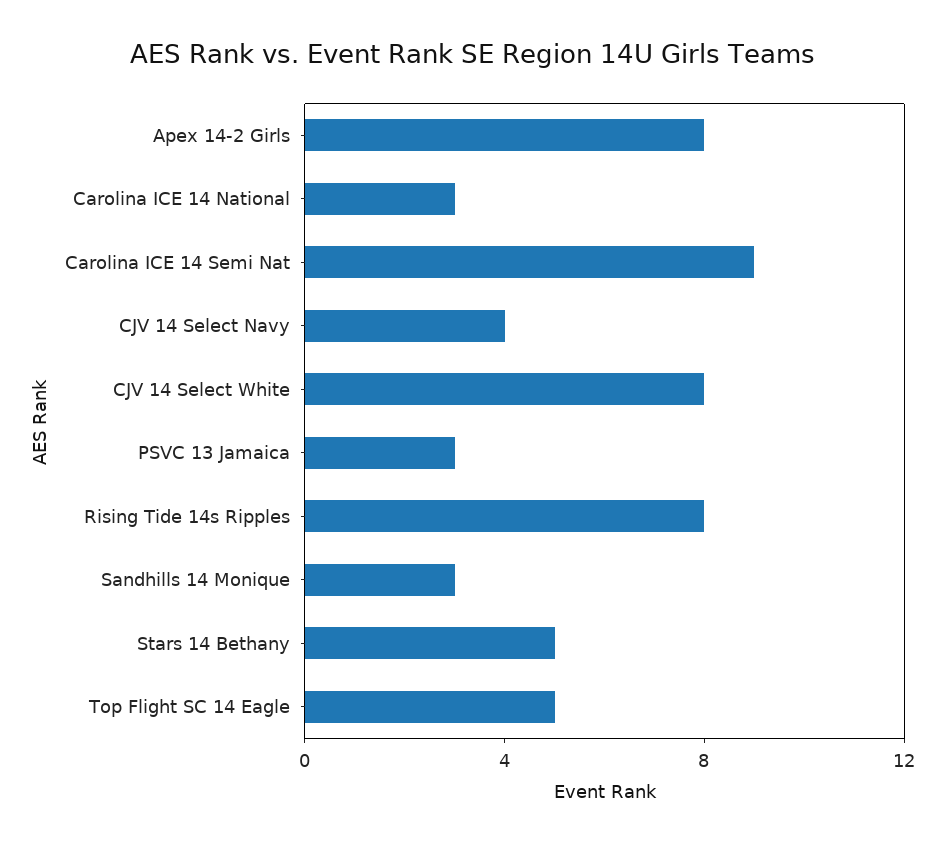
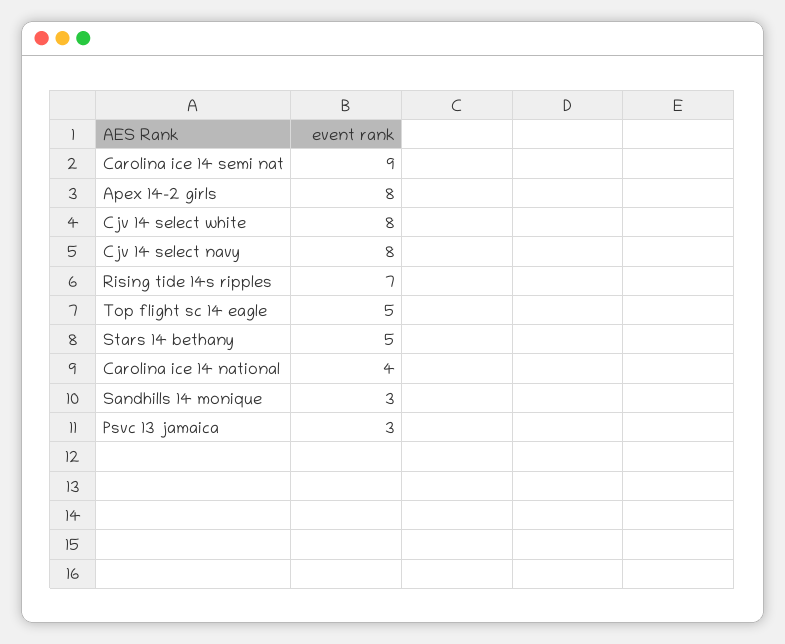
Carolina ICE 14 National: 3 -> 4
CJV 14 Select Navy: 4 -> 8
Rising Tide 14s Ripples: 8 -> 7

